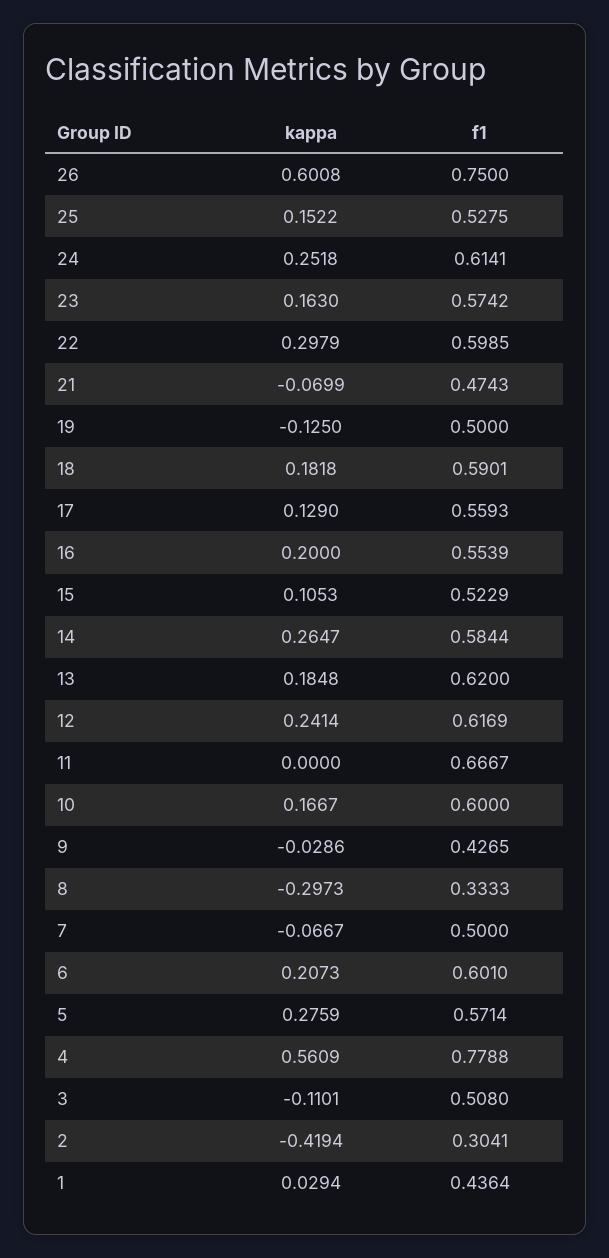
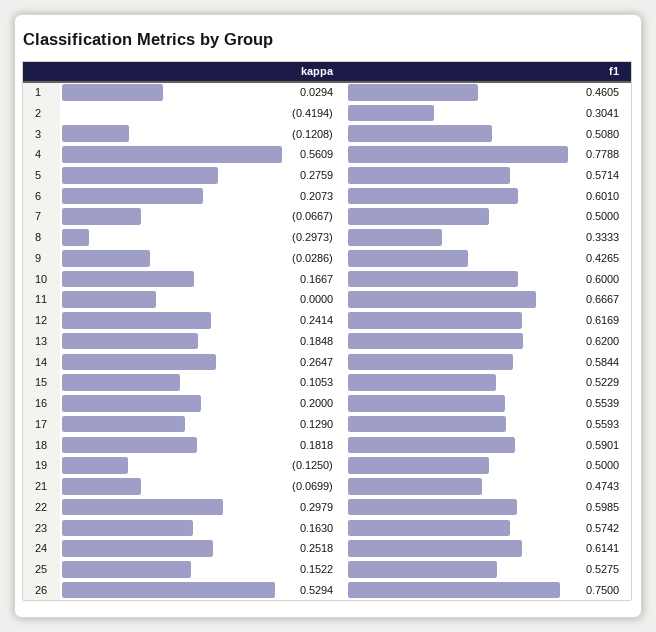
kappa, 26: 0.6008 -> 0.5294
kappa, 3: -0.1101 -> -0.1208
f1, 1: 0.4364 -> 0.4605

